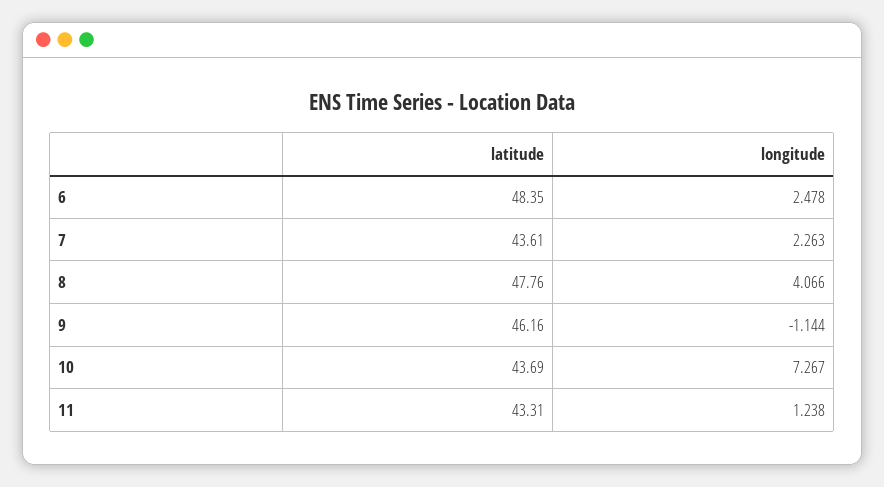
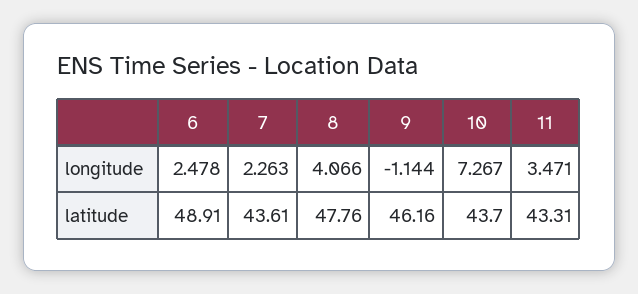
latitude, 6: 48.35 -> 48.91
latitude, 10: 43.69 -> 43.7
longitude, 11: 1.238 -> 3.471

